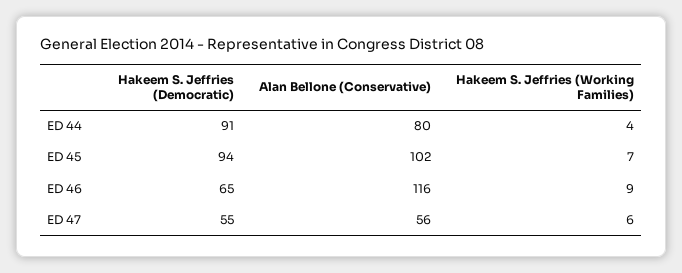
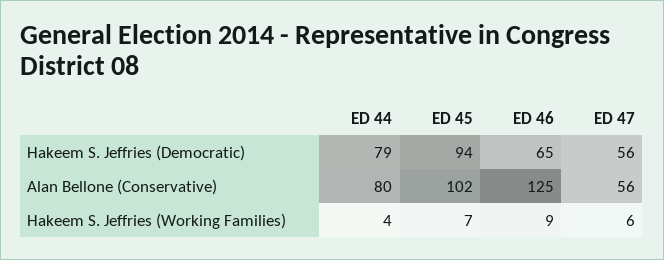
Hakeem S. Jeffries (Democratic), ED 44: 91 -> 79
Alan Bellone (Conservative), ED 46: 116 -> 125
Hakeem S. Jeffries (Democratic), ED 47: 55 -> 56

